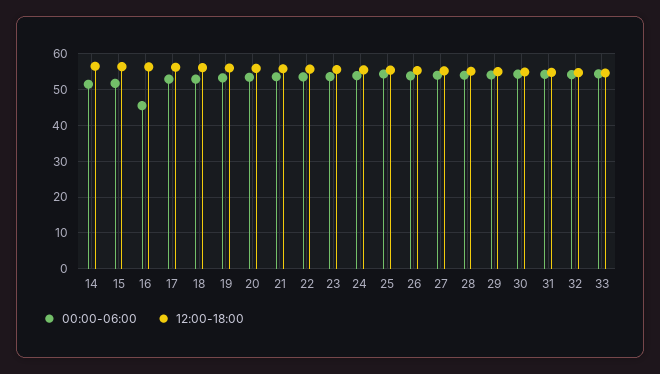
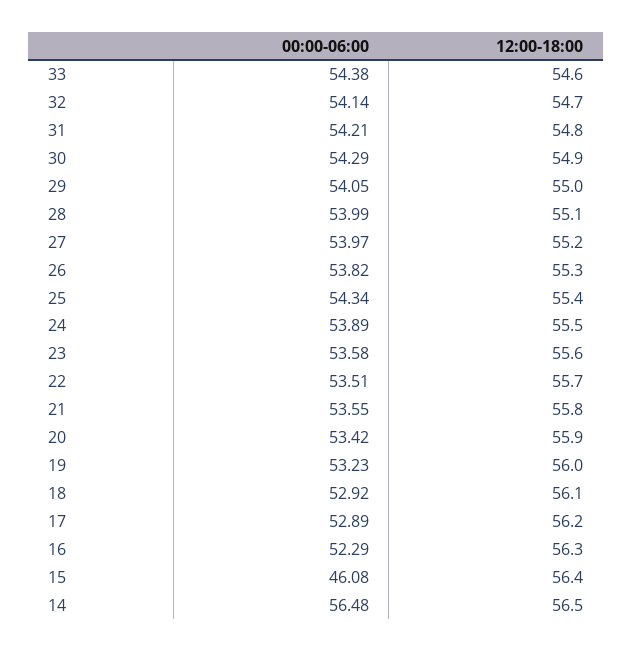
00:00-06:00, 14: 52 -> 56.48
00:00-06:00, 15: 52 -> 46.08
00:00-06:00, 16: 46 -> 52.29

